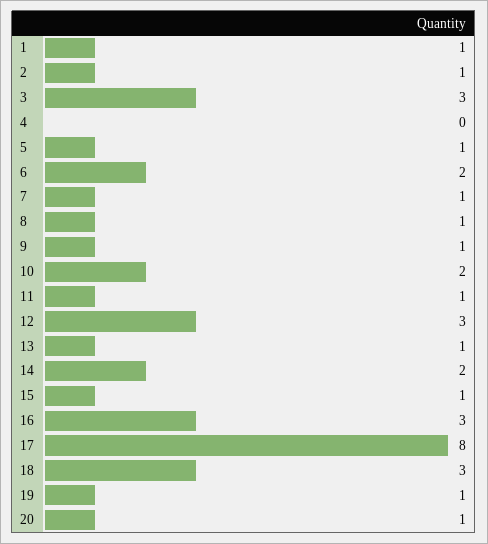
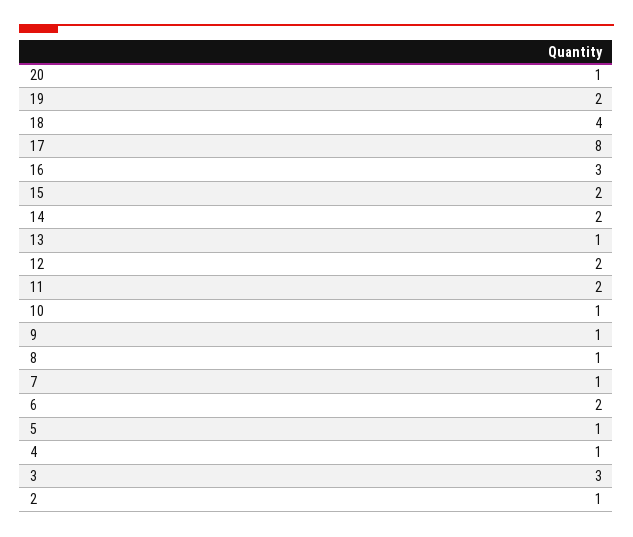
1: 1 -> none
4: 0 -> 1
10: 2 -> 1
11: 1 -> 2
12: 3 -> 2
15: 1 -> 2
18: 3 -> 4
19: 1 -> 2

